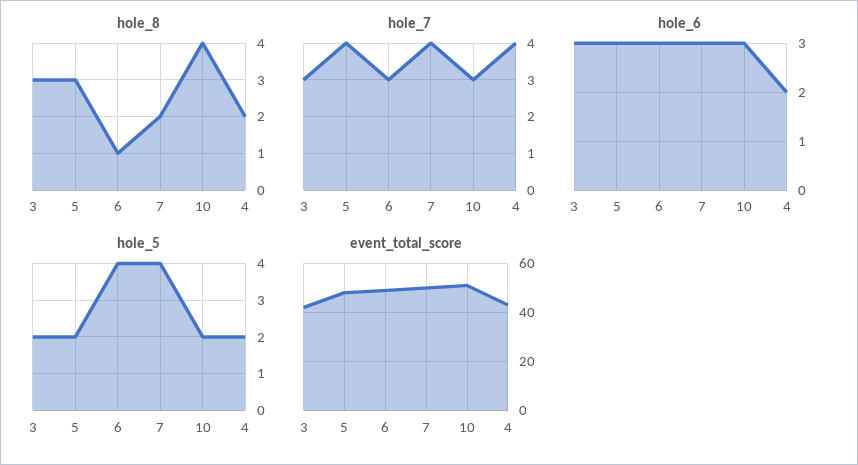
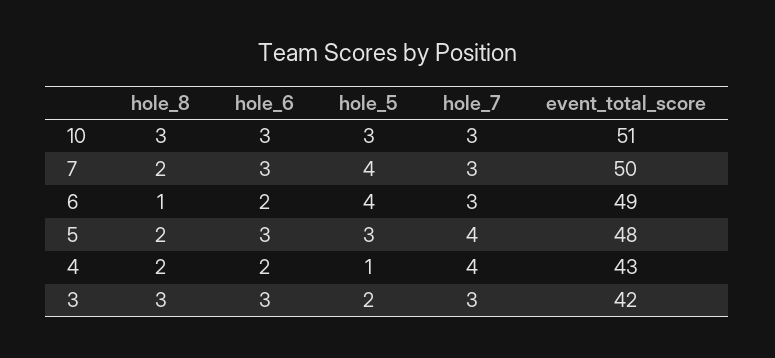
hole_8, 5: 3 -> 2
hole_8, 10: 4 -> 3
hole_7, 7: 4 -> 3
hole_6, 6: 3 -> 2
hole_5, 5: 2 -> 3
hole_5, 10: 2 -> 3
hole_5, 4: 2 -> 1

